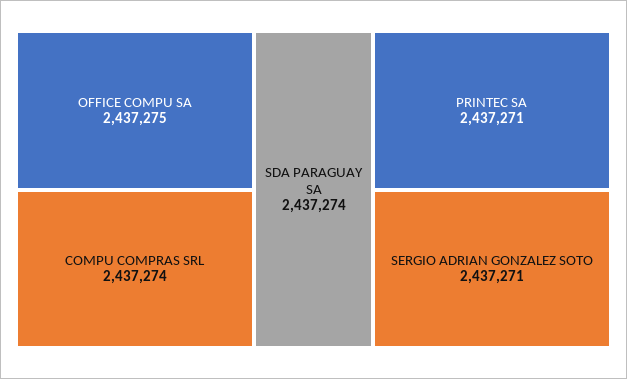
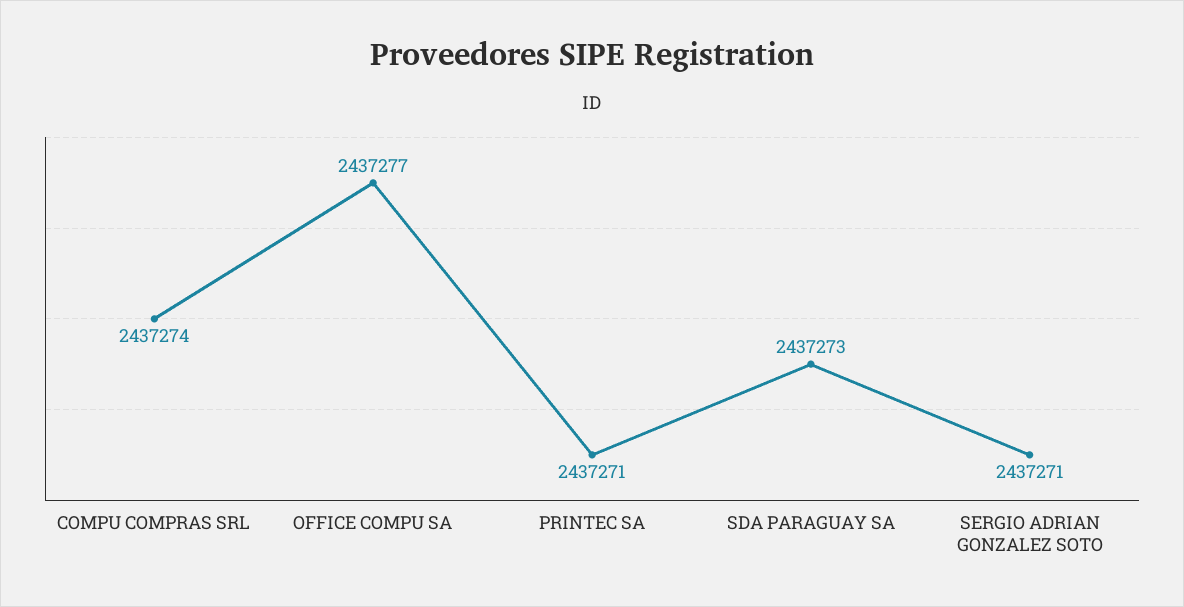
OFFICE COMPU SA: 2437275 -> 2437277
SDA PARAGUAY SA: 2437274 -> 2437273

